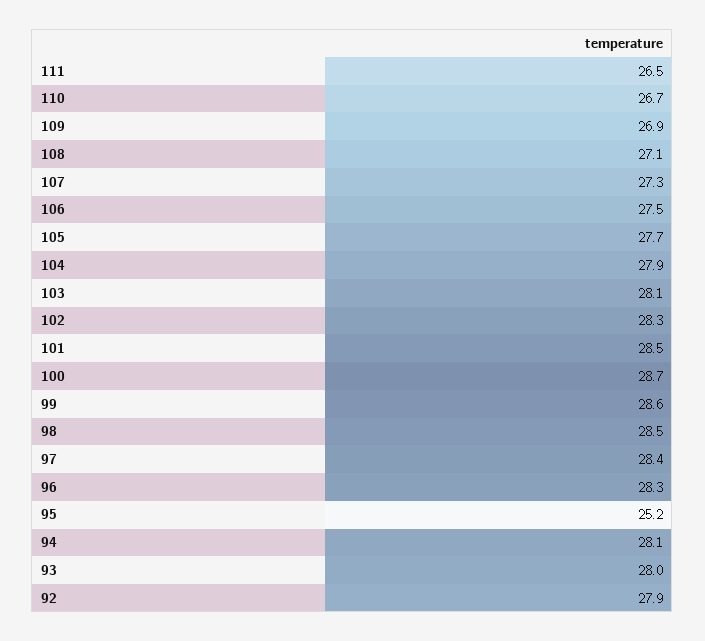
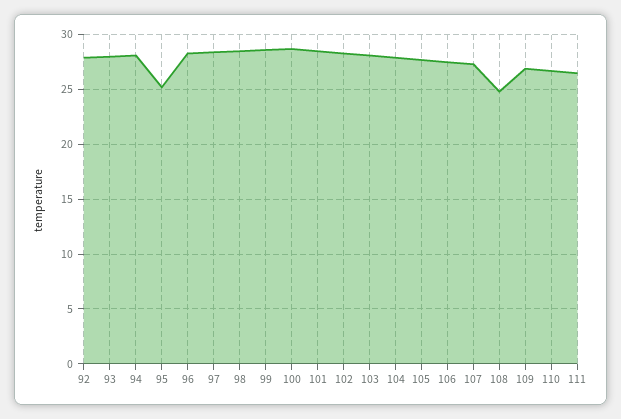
108: 27.1 -> 25

